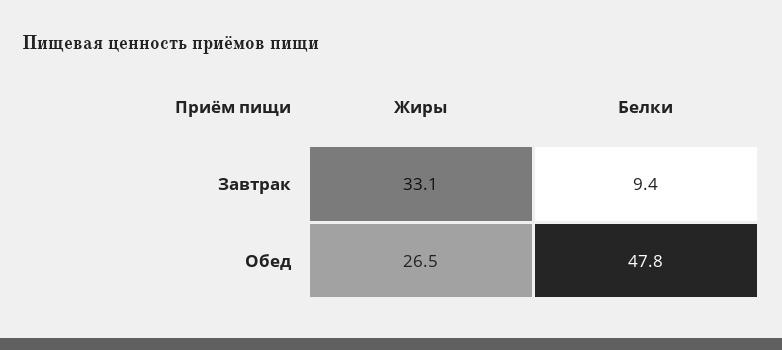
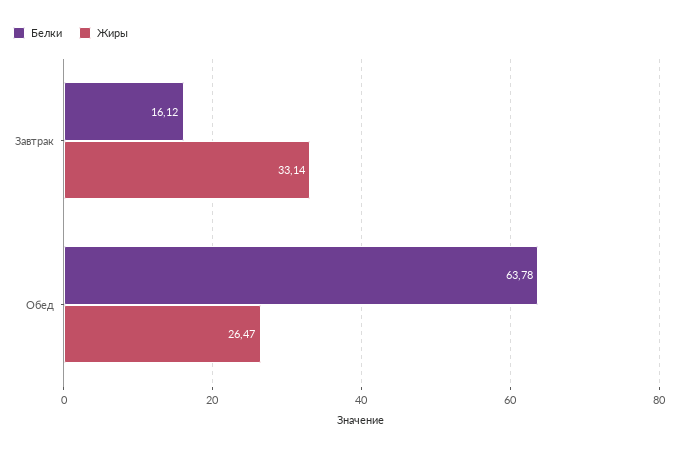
Белки, Завтрак: 9.4 -> 16.12
Белки, Обед: 47.8 -> 63.78

